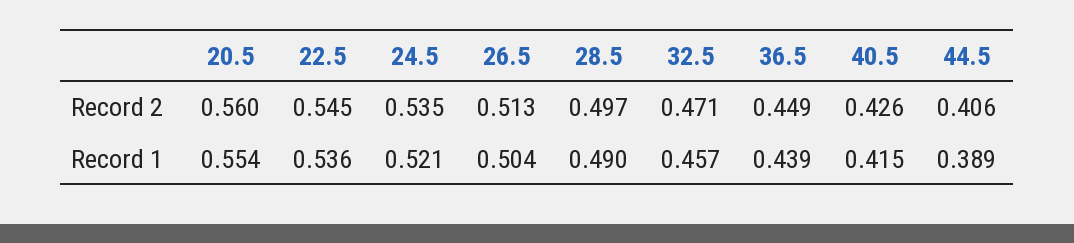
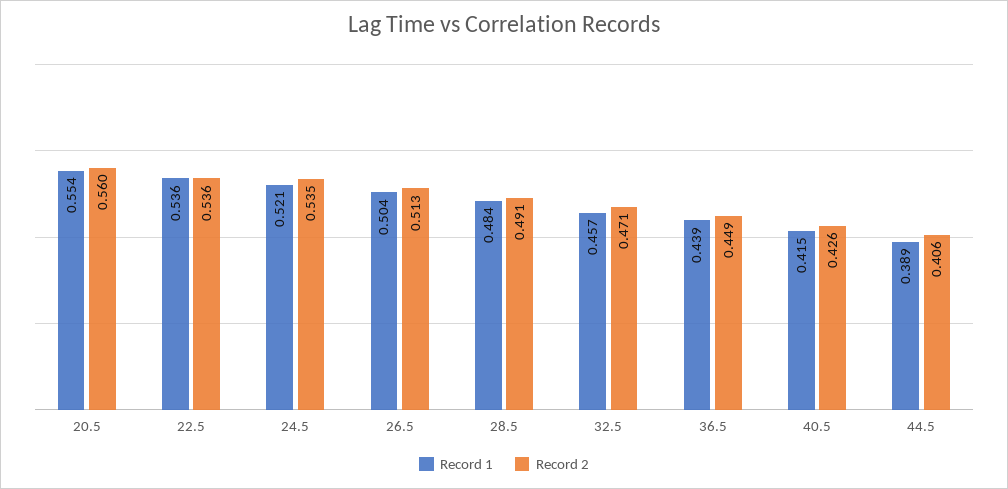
Record 2, 22.5: 0.545 -> 0.536
Record 2, 28.5: 0.497 -> 0.491
Record 1, 28.5: 0.49 -> 0.484

